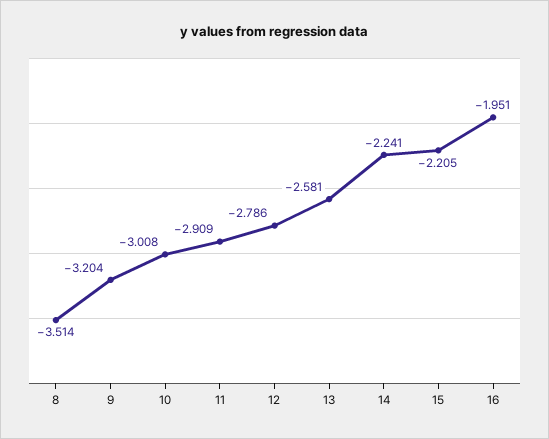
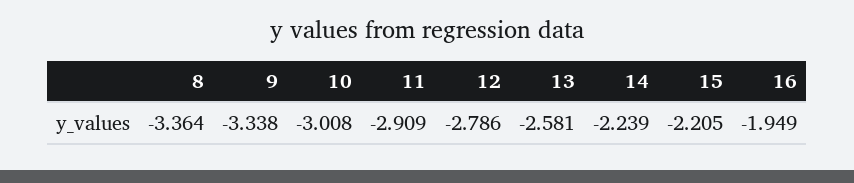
8: -3.514 -> -3.364
9: -3.204 -> -3.338
14: -2.241 -> -2.239
16: -1.951 -> -1.949

